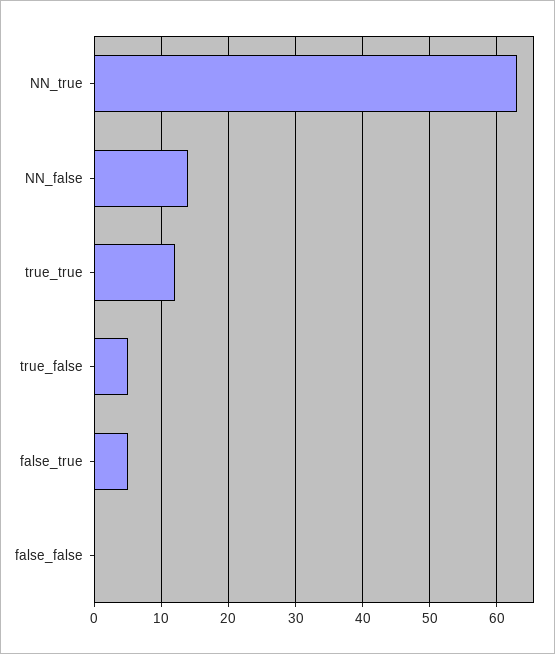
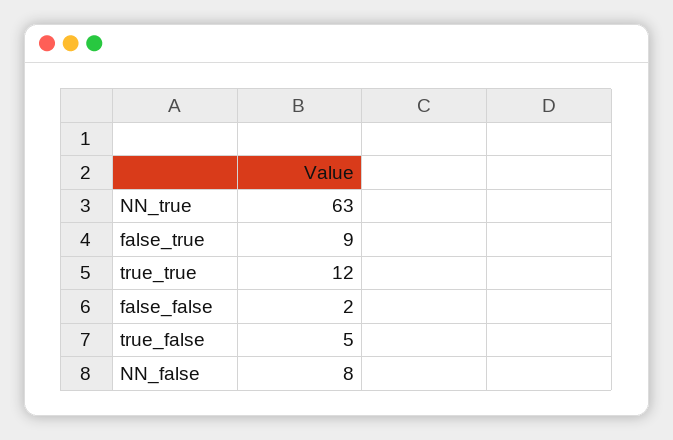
NN_false: 14 -> 8
false_true: 5 -> 9
false_false: 0 -> 2

